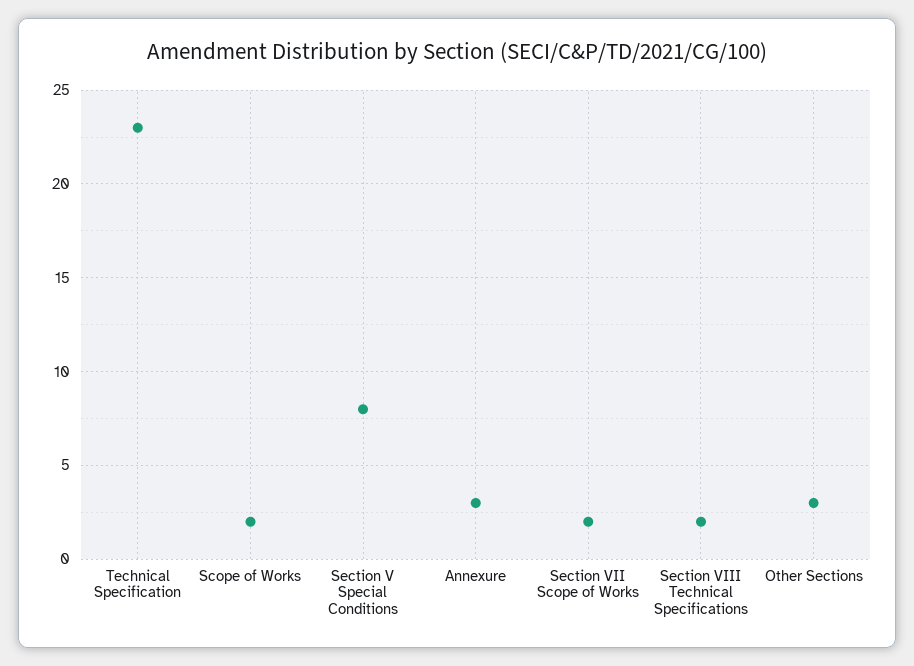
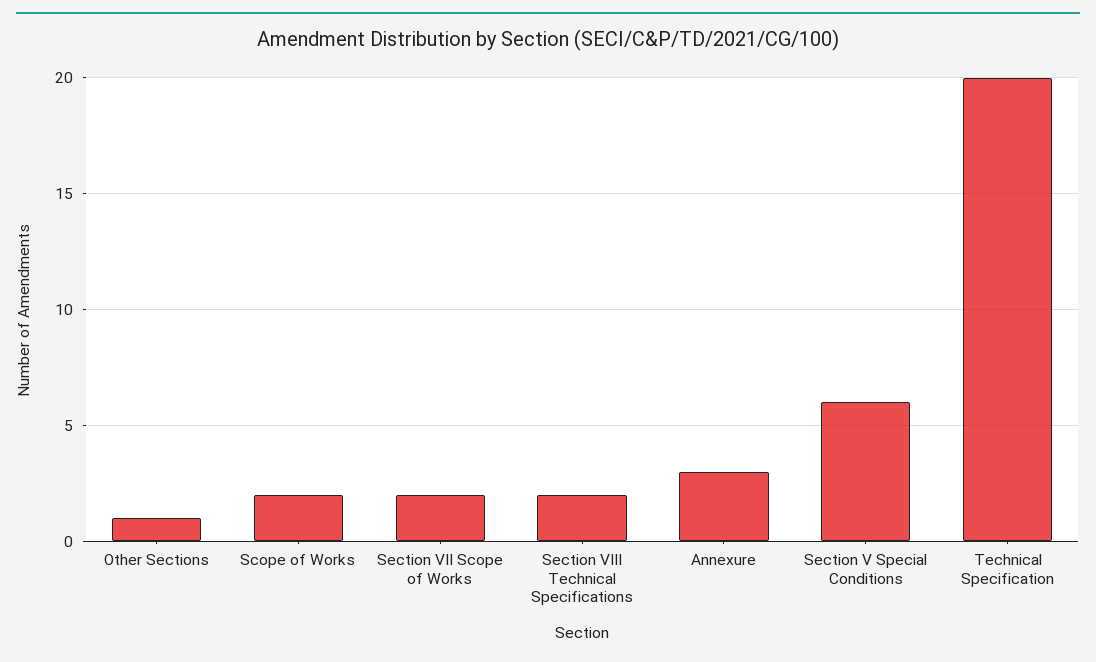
Technical Specification: 23 -> 20
Section V Special Conditions: 8 -> 6
Other Sections: 3 -> 1

